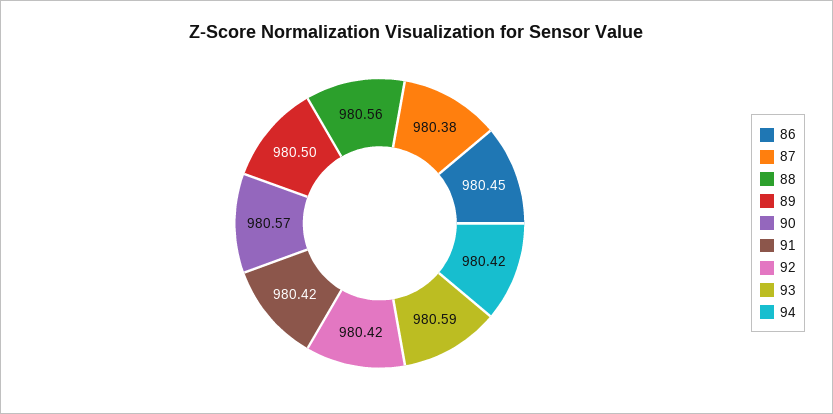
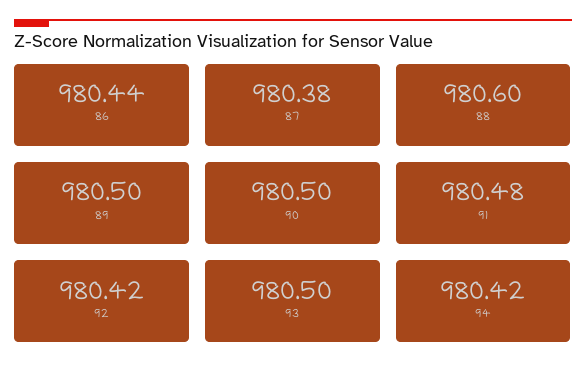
86: 980.45 -> 980.44
88: 980.56 -> 980.6
90: 980.57 -> 980.5
91: 980.42 -> 980.48
93: 980.59 -> 980.5

